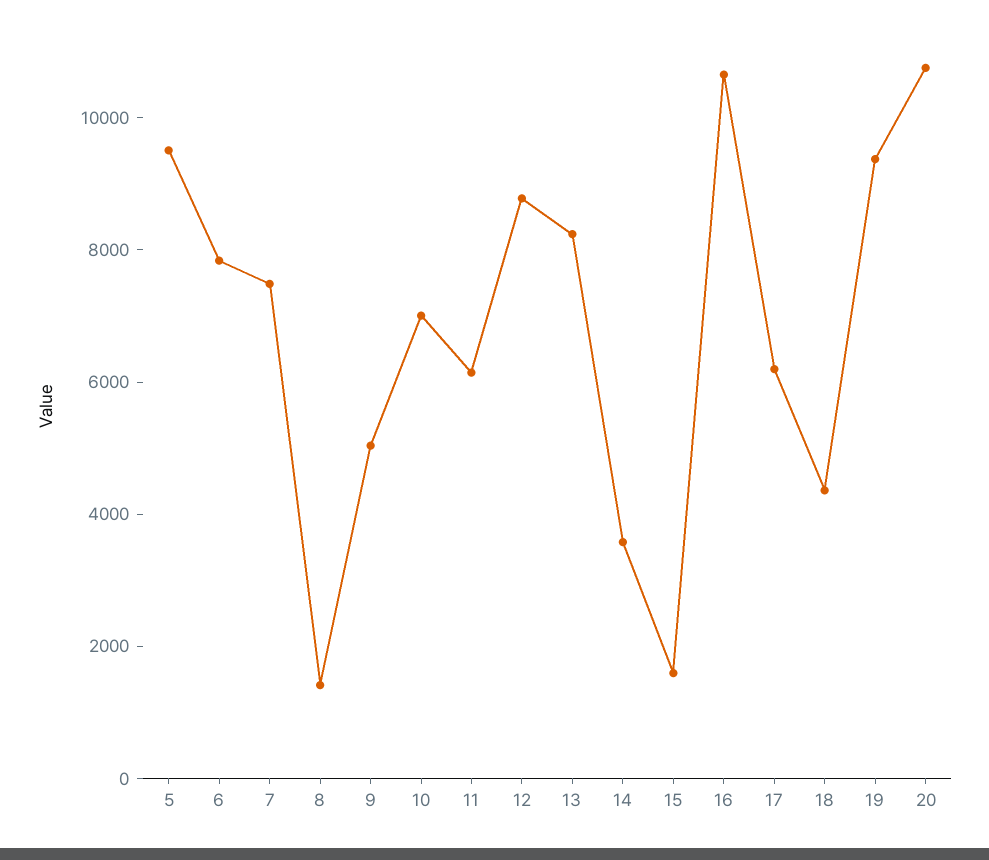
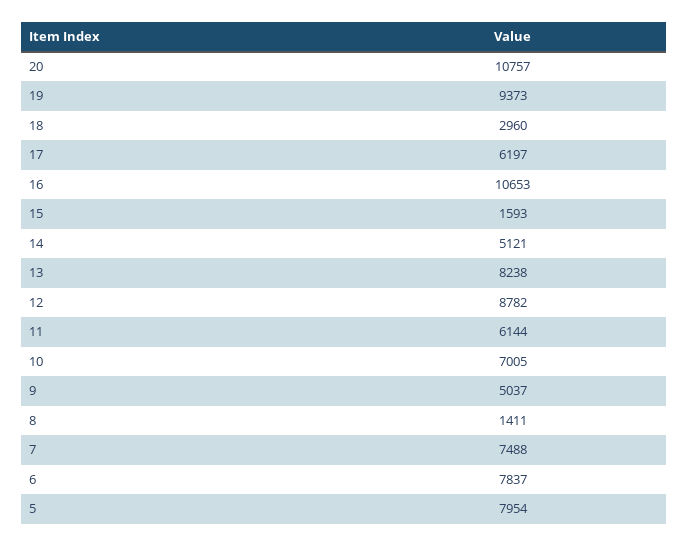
5: 9500 -> 7954
14: 3500 -> 5121
18: 4500 -> 2960

